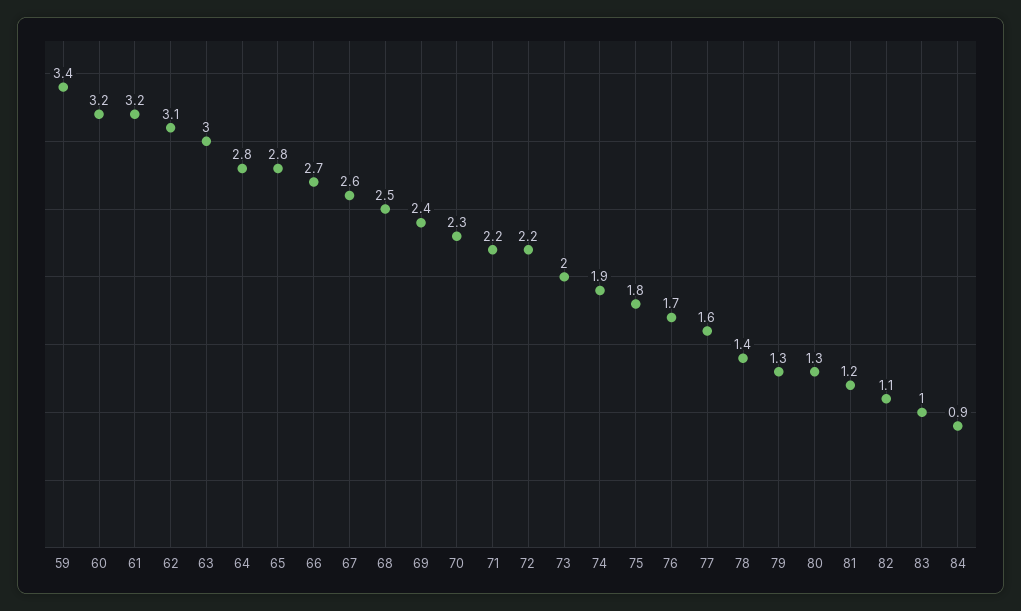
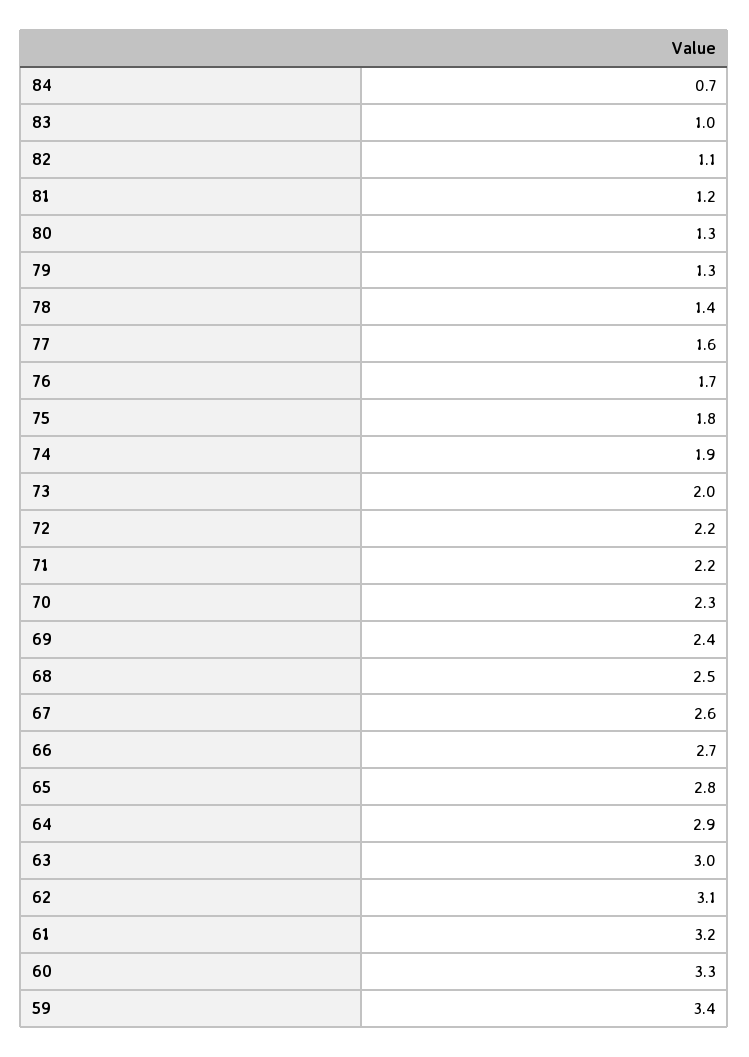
60: 3.2 -> 3.3
64: 2.8 -> 2.9
84: 0.9 -> 0.7

